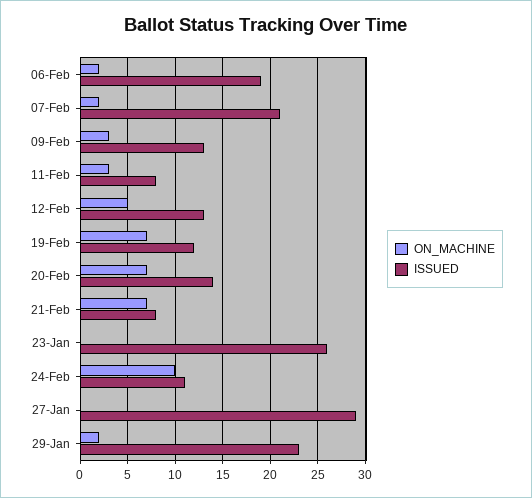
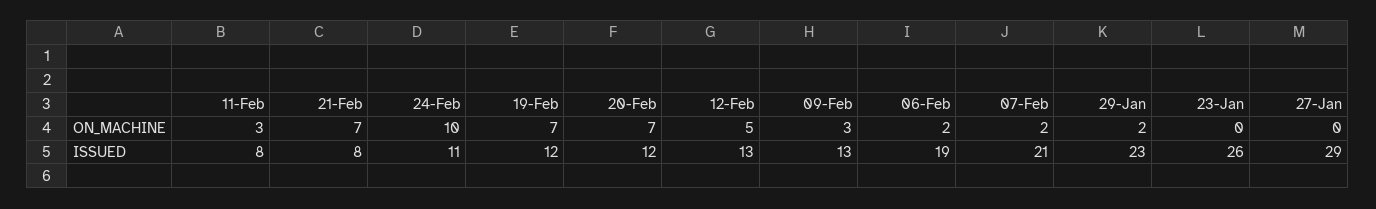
ISSUED, 20-Feb: 14 -> 12

